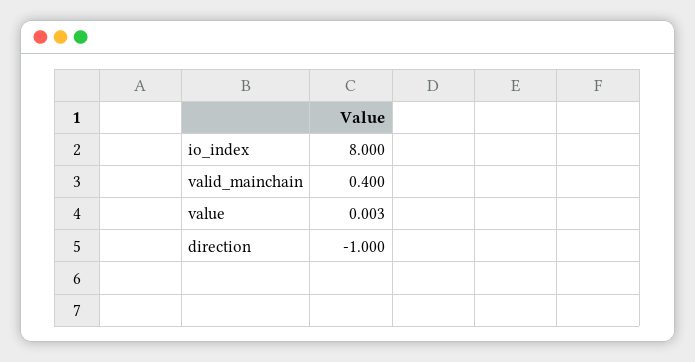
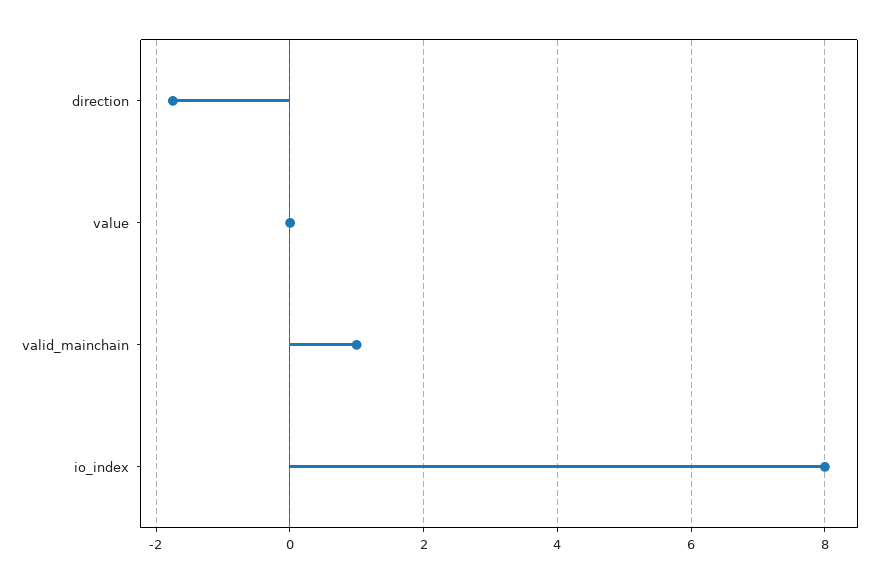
valid_mainchain: 0.4 -> 1
direction: -1 -> -1.8

